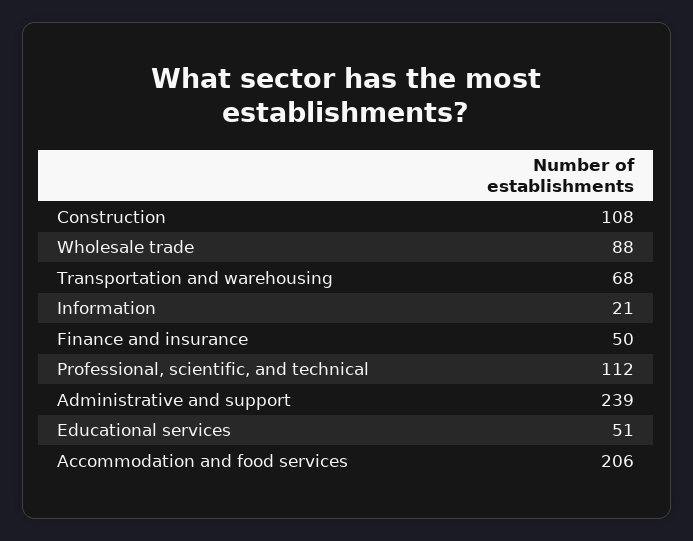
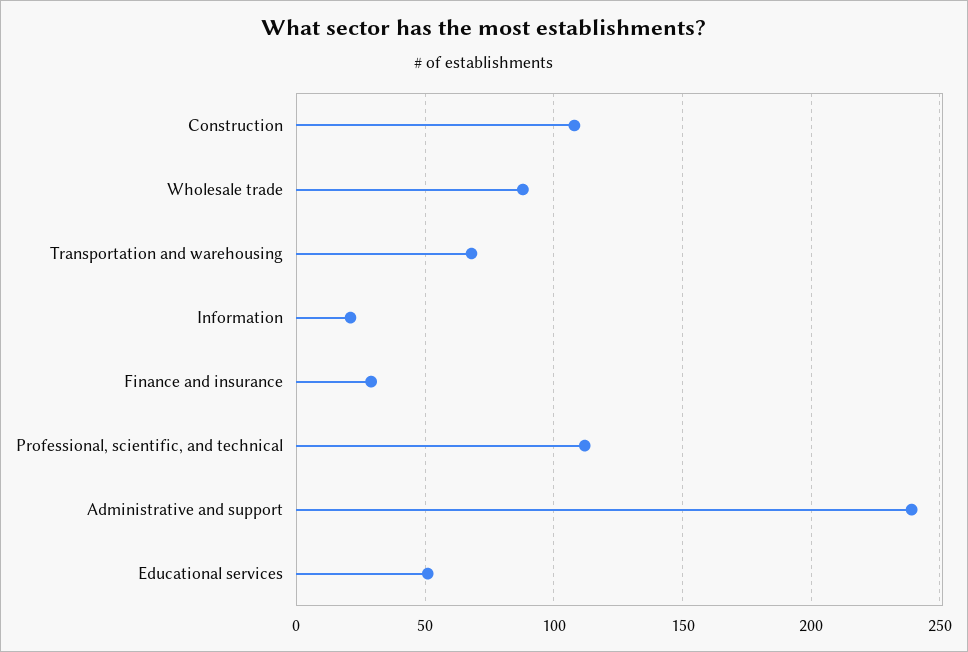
Finance and insurance: 50 -> 30
Accommodation and food services: 206 -> none

